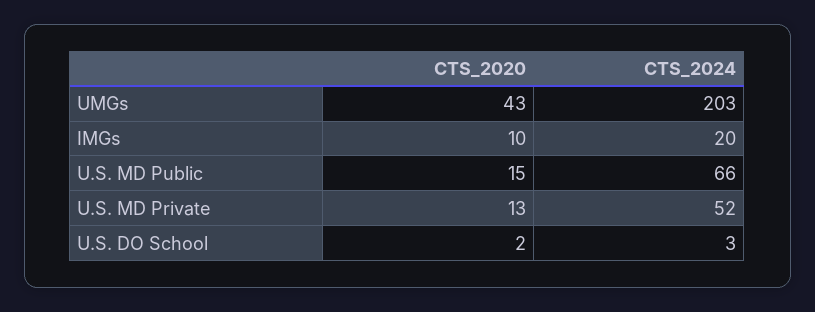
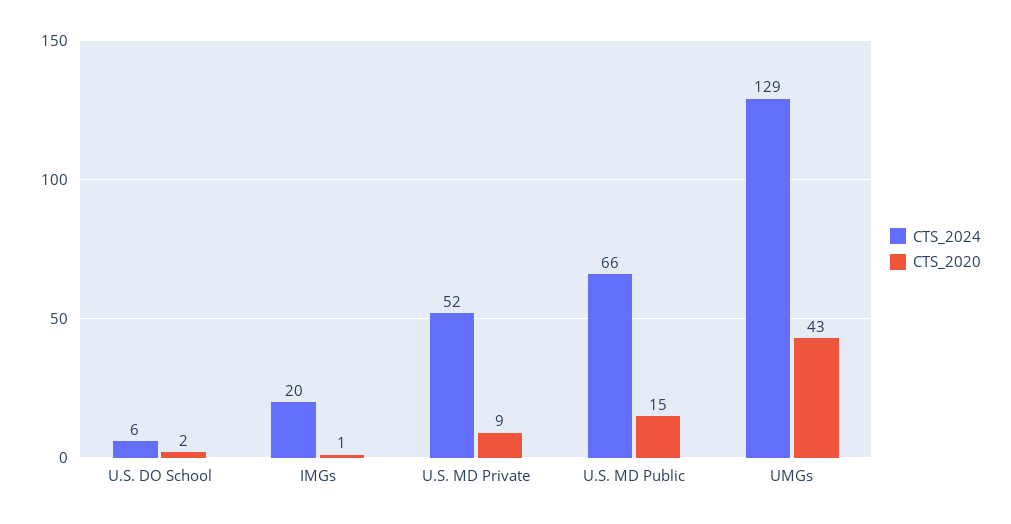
CTS_2024, UMGs: 203 -> 129
CTS_2020, IMGs: 10 -> 1
CTS_2020, U.S. MD Private: 13 -> 9
CTS_2024, U.S. DO School: 3 -> 6

